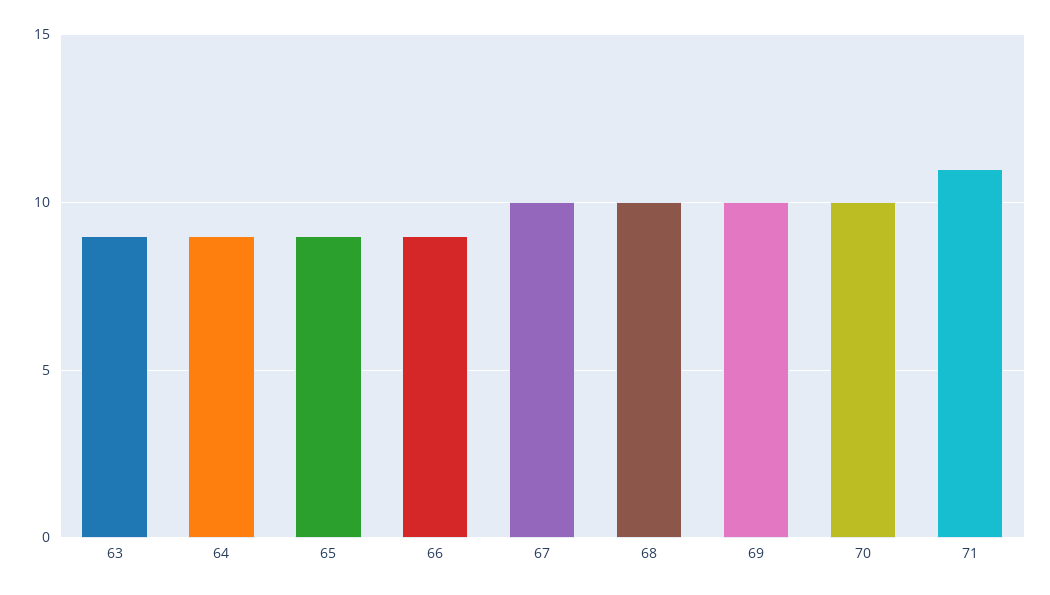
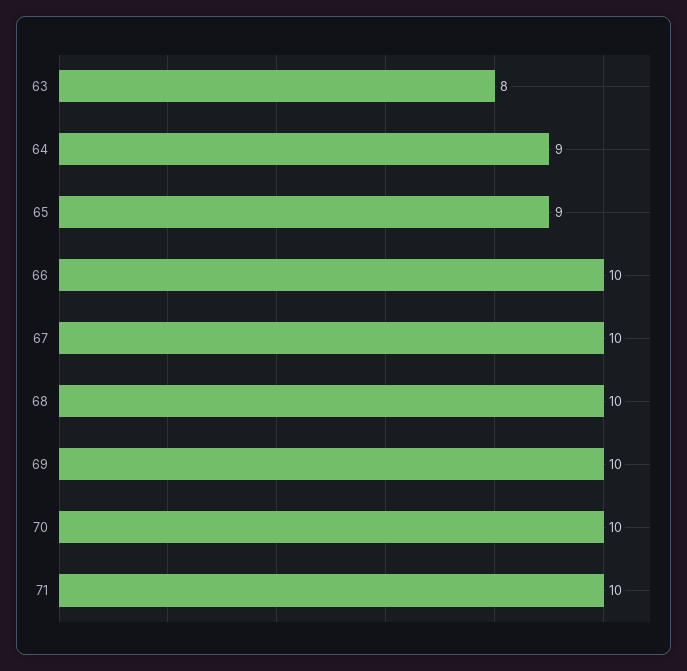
63: 9 -> 8
66: 9 -> 10
71: 11 -> 10

